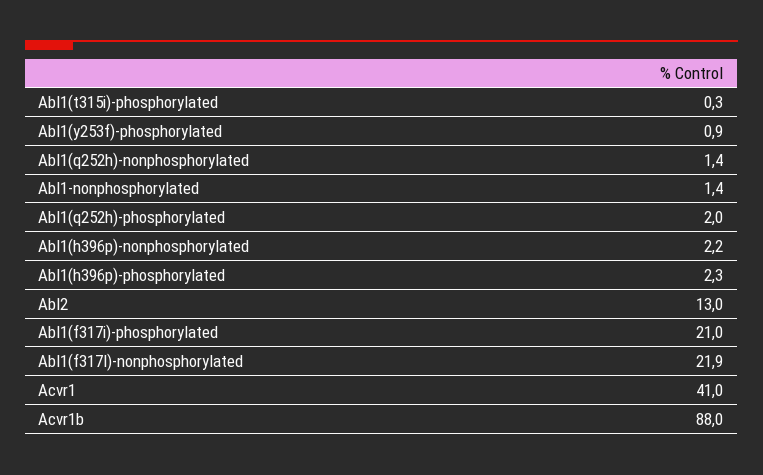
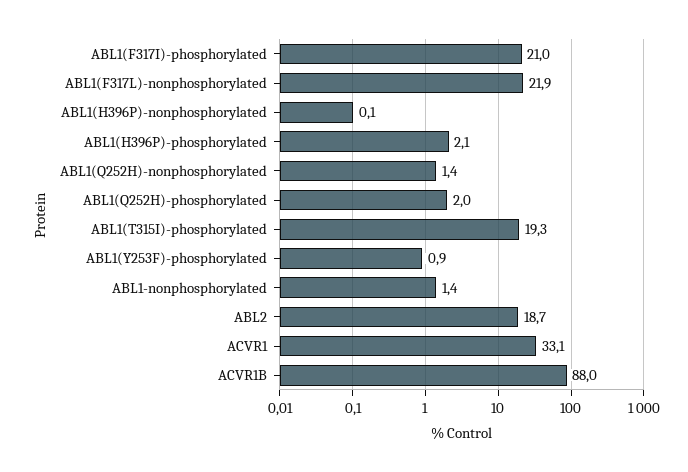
Abl1(t315i)-phosphorylated: 0.3 -> 19.3
Abl1(h396p)-nonphosphorylated: 2.2 -> 0.1
Abl1(h396p)-phosphorylated: 2.3 -> 2.1
Abl2: 13 -> 18.7
Acvr1: 41 -> 33.1

